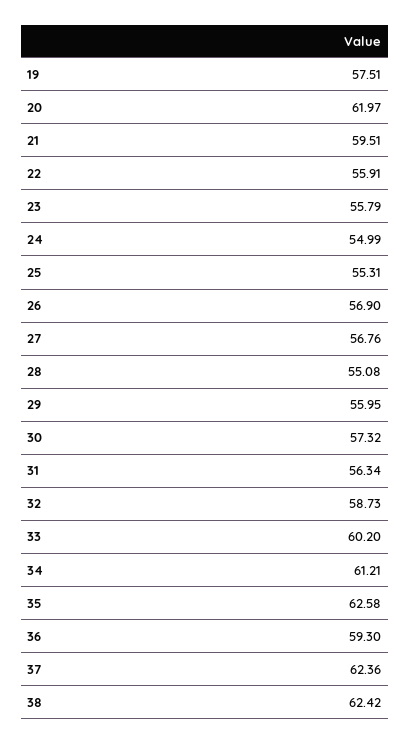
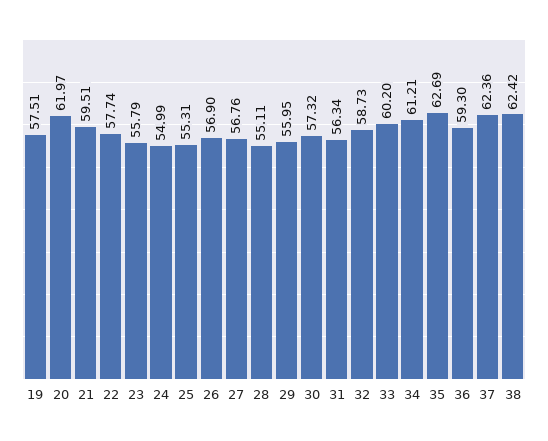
22: 55.91 -> 57.74
28: 55.08 -> 55.11
35: 62.58 -> 62.69

